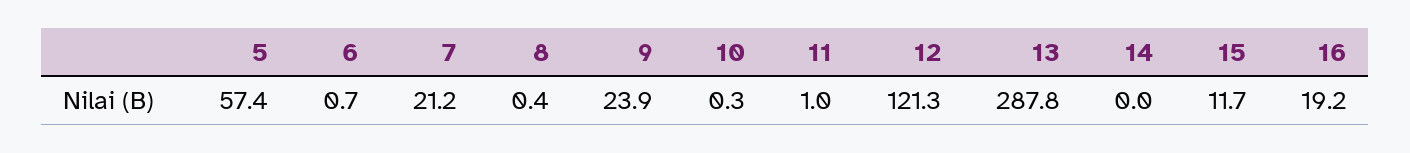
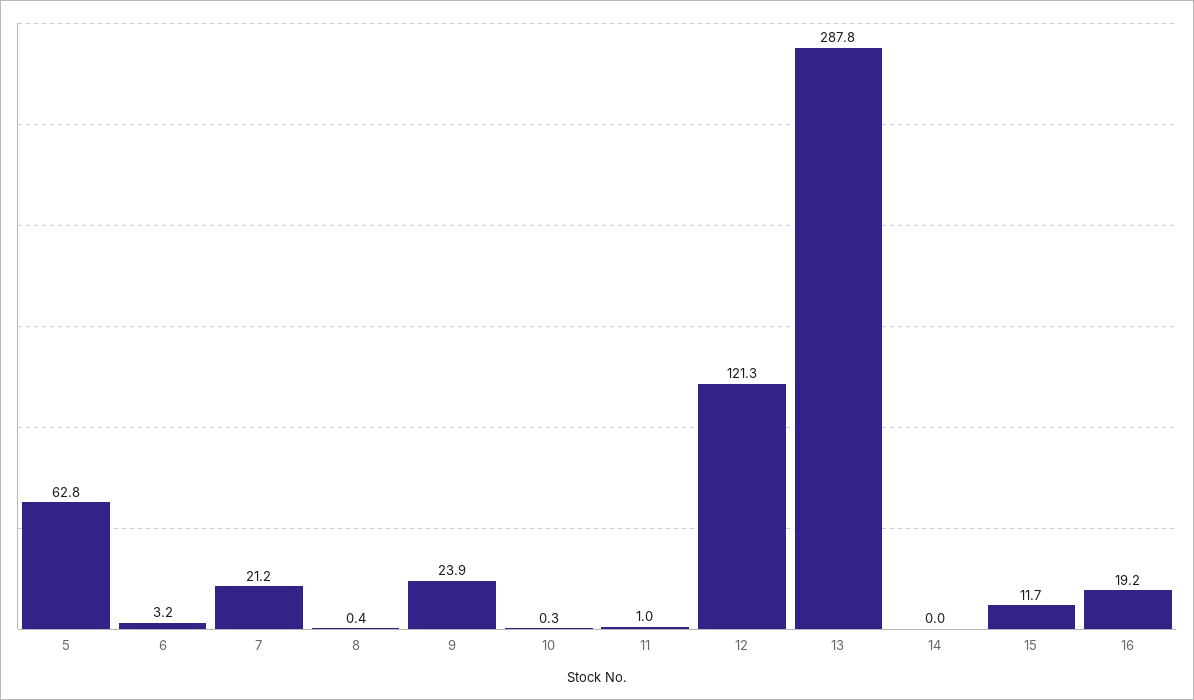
5: 57.4 -> 62.8
6: 0.7 -> 3.2

